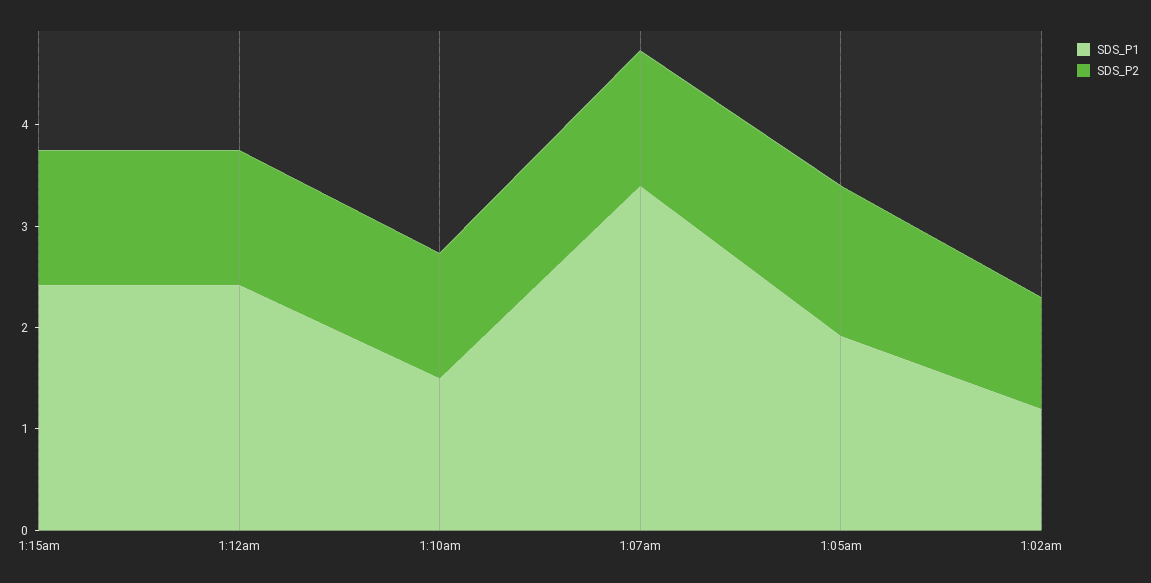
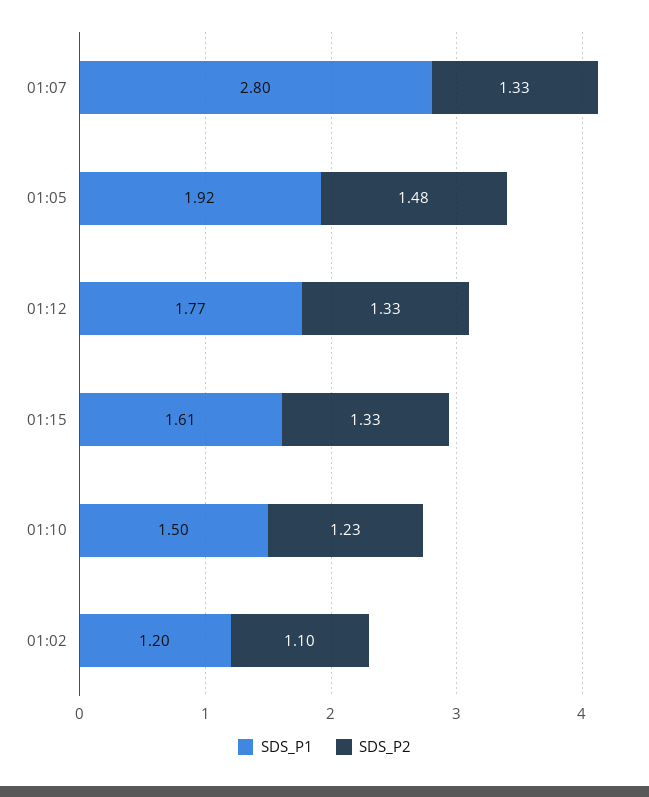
SDS_P1, 1:15am: 2.4 -> 1.61
SDS_P1, 1:12am: 2.4 -> 1.77
SDS_P1, 1:07am: 3.4 -> 2.8

